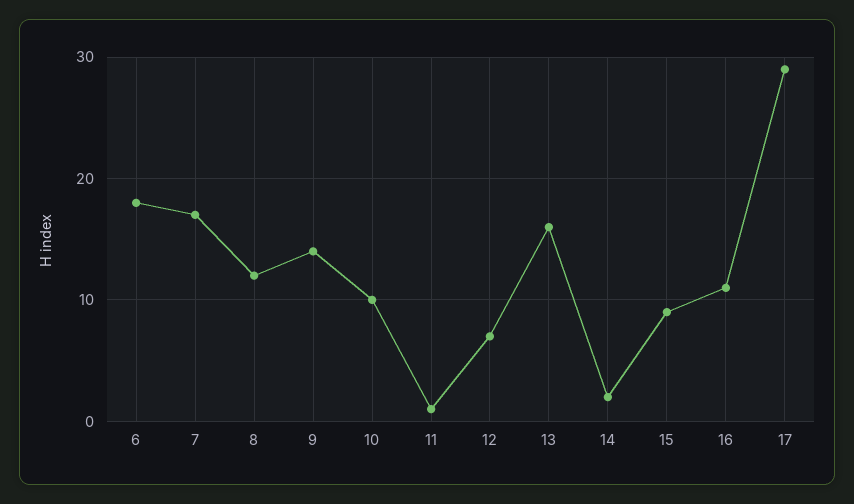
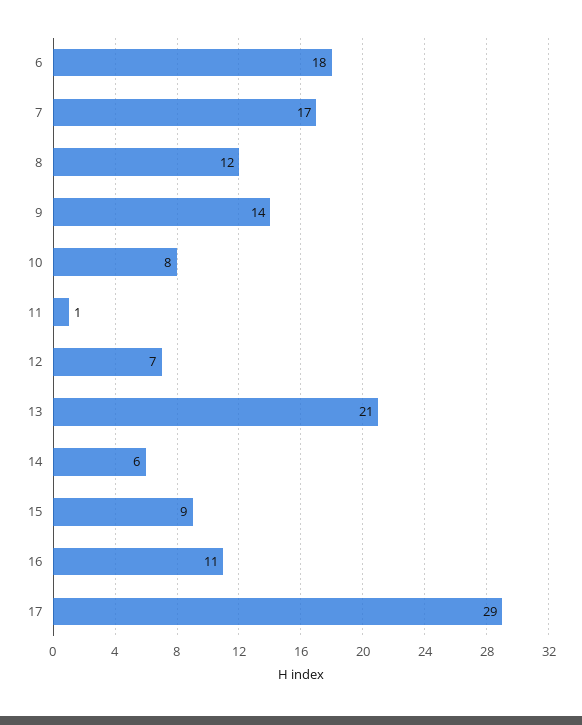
10: 10 -> 8
13: 16 -> 21
14: 2 -> 6

